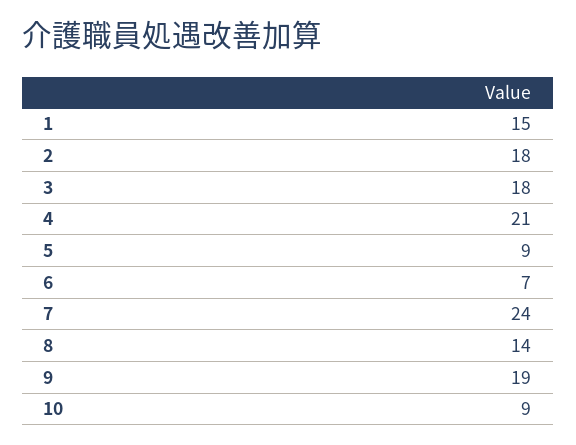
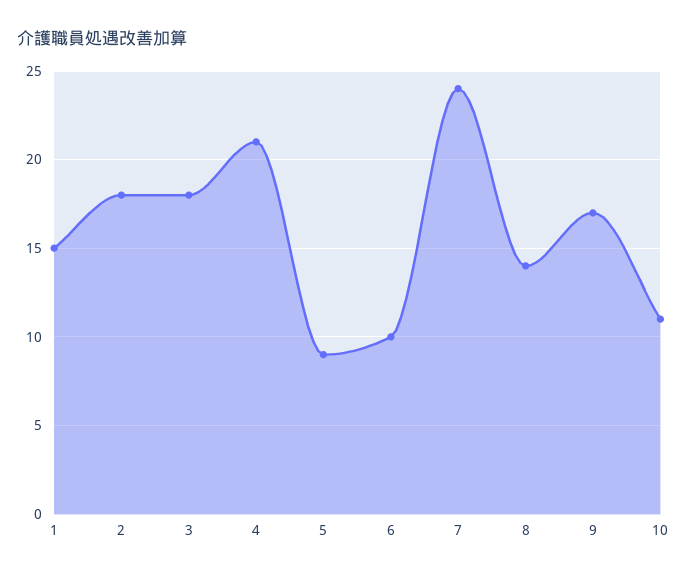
6: 7 -> 10
9: 19 -> 17
10: 9 -> 11

